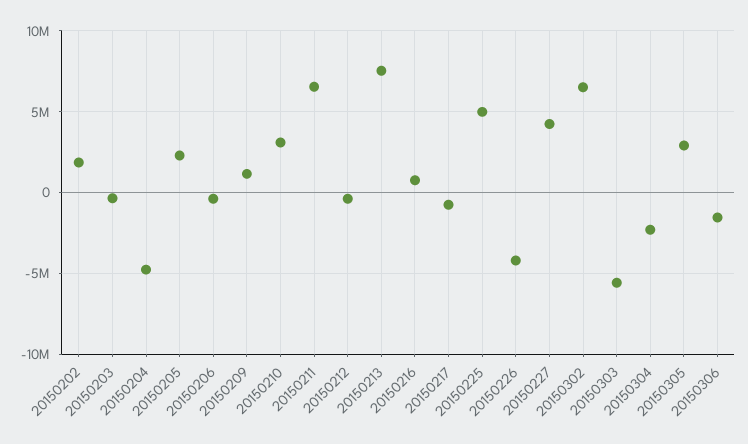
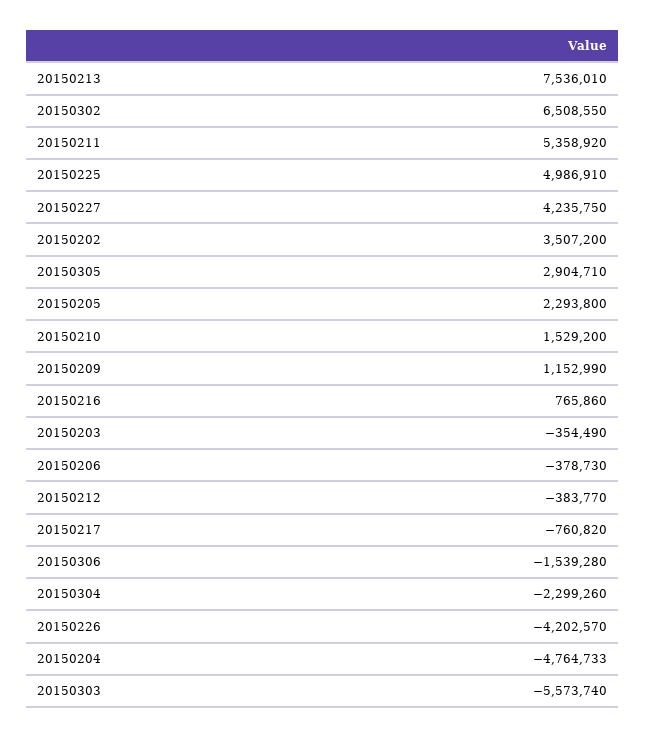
20150202: 2000000 -> 3507200
20150210: 3000000 -> 1529200
20150211: 6500000 -> 5358920

